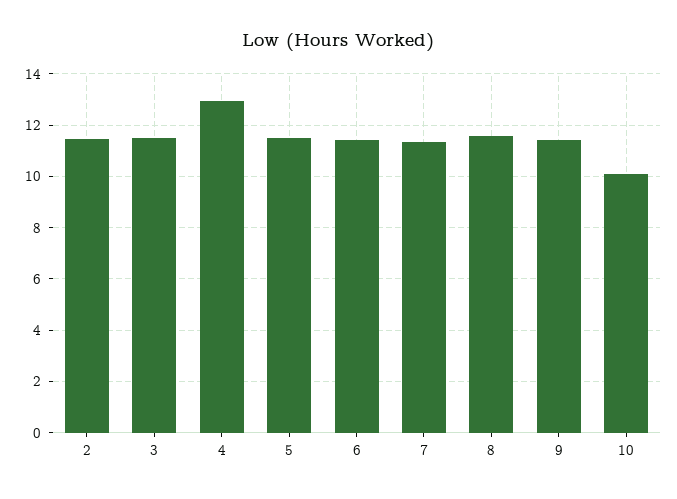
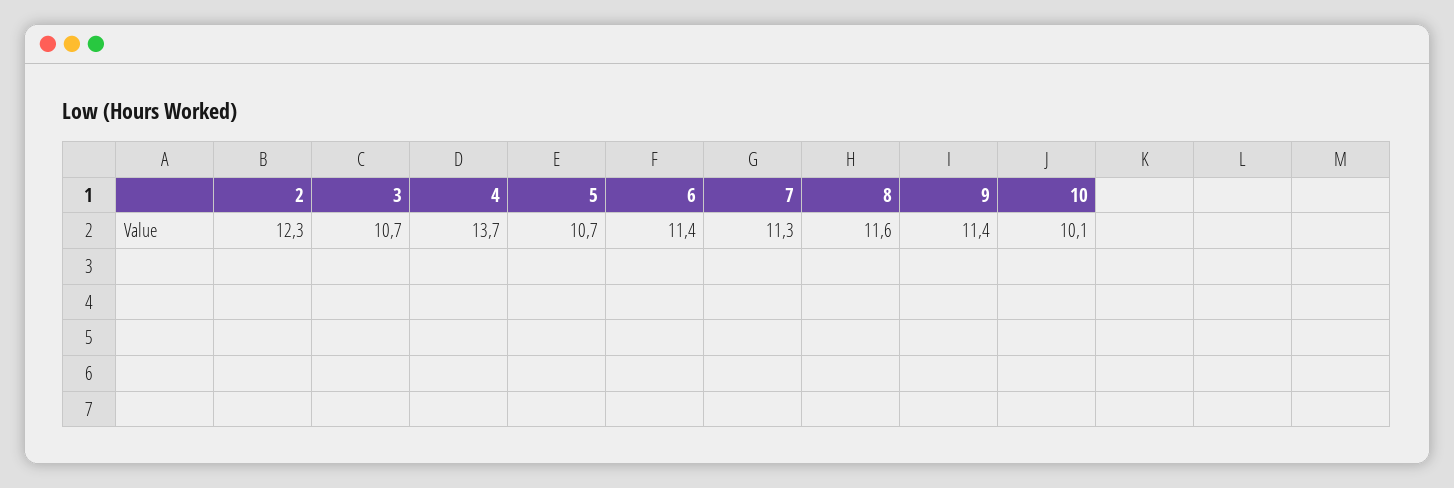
2: 11.5 -> 12.3
3: 11.5 -> 10.7
4: 13 -> 13.7
5: 11.5 -> 10.7

